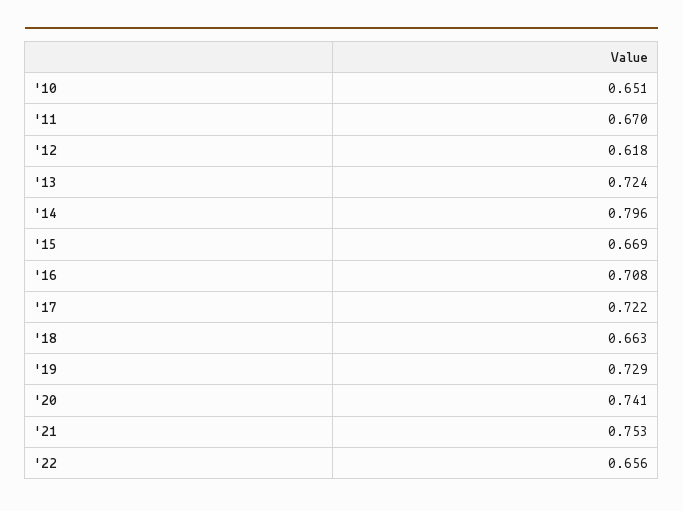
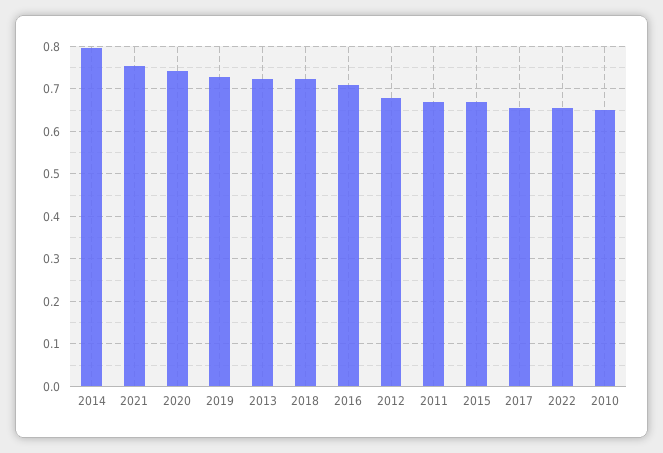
'12: 0.618 -> 0.68
'17: 0.722 -> 0.66
'18: 0.663 -> 0.72

